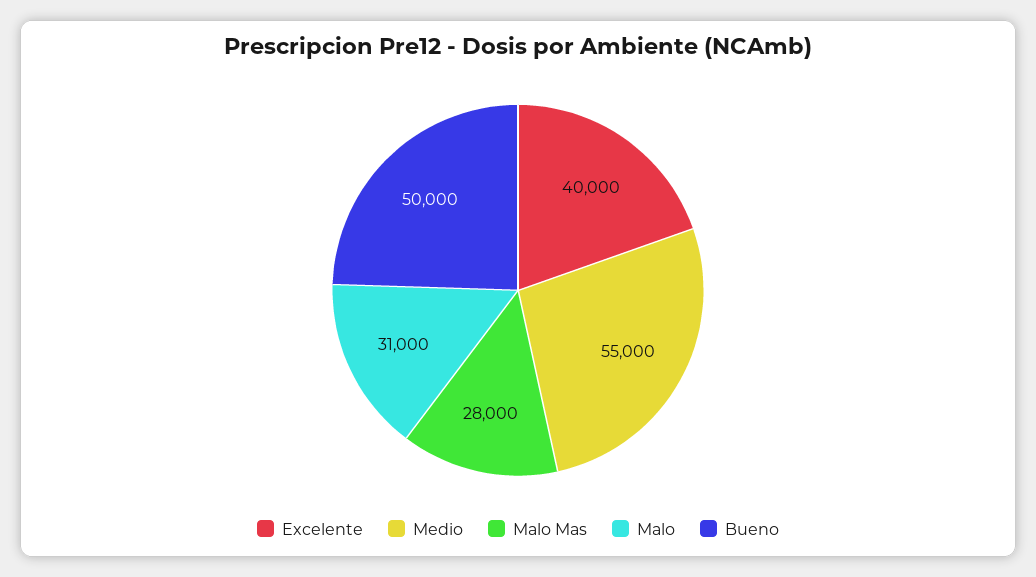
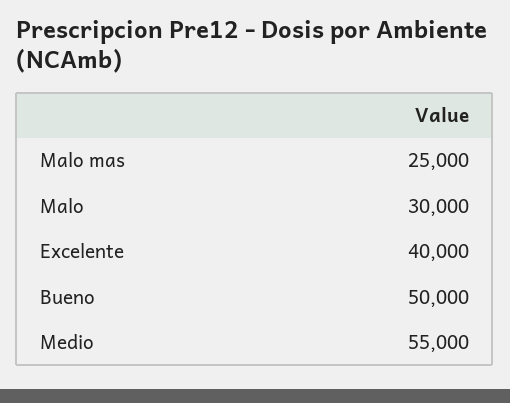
Malo Mas: 28000 -> 25000
Malo: 31000 -> 30000

